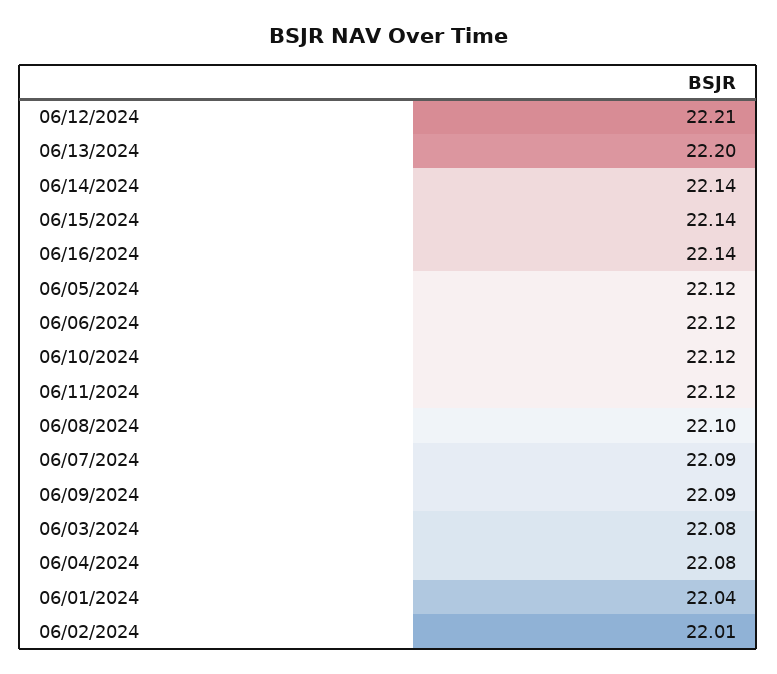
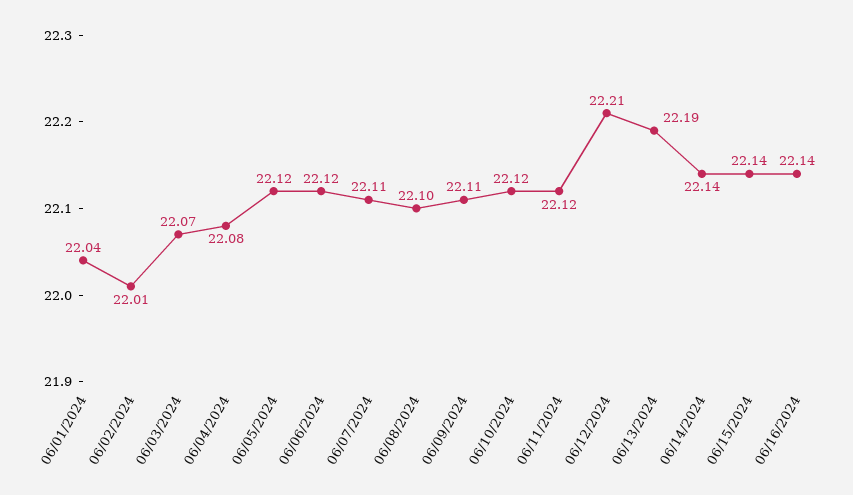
06/13/2024: 22.2 -> 22.19
06/07/2024: 22.09 -> 22.11
06/09/2024: 22.09 -> 22.11
06/03/2024: 22.08 -> 22.07

